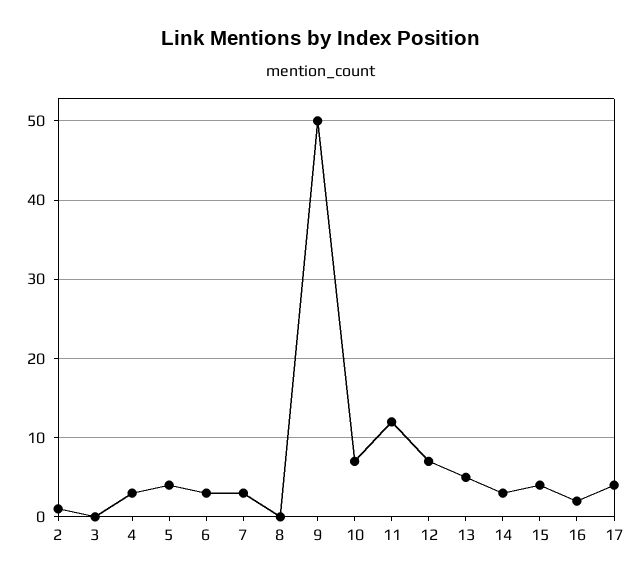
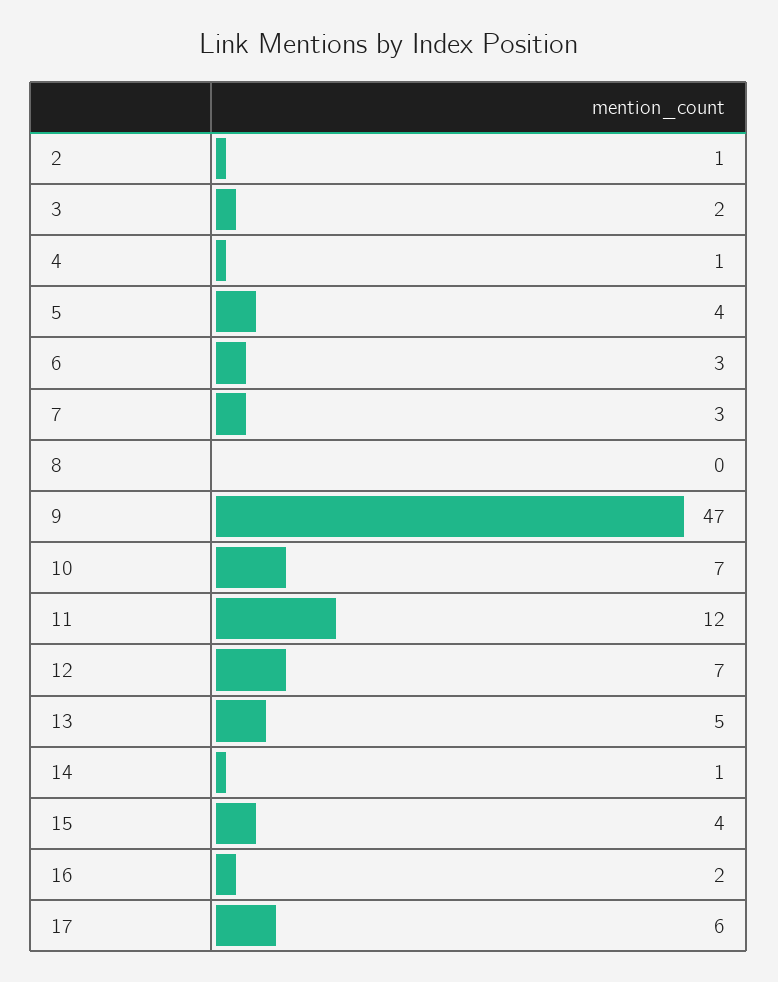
3: 0 -> 2
4: 3 -> 1
9: 50 -> 47
14: 3 -> 1
17: 4 -> 6

